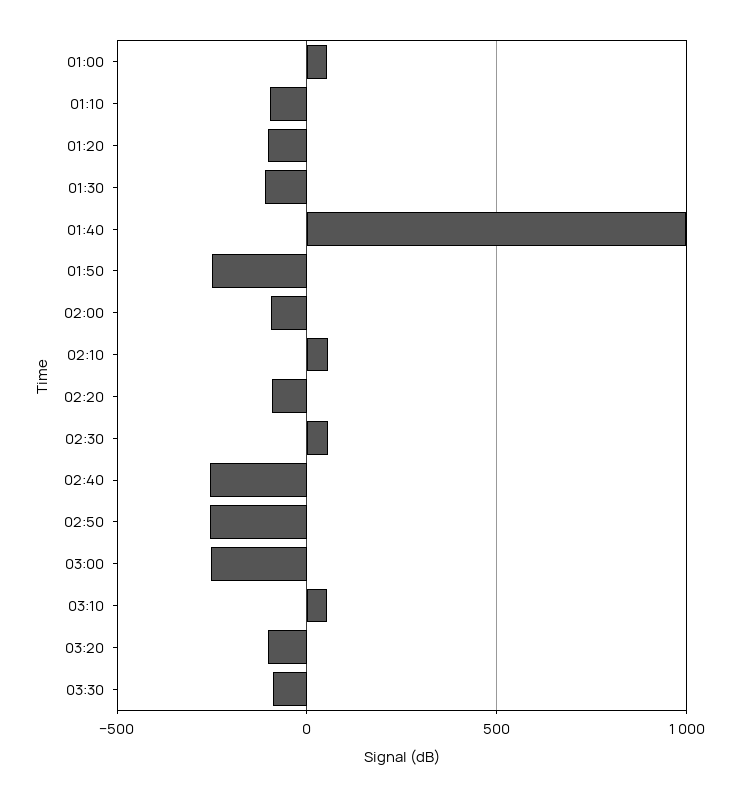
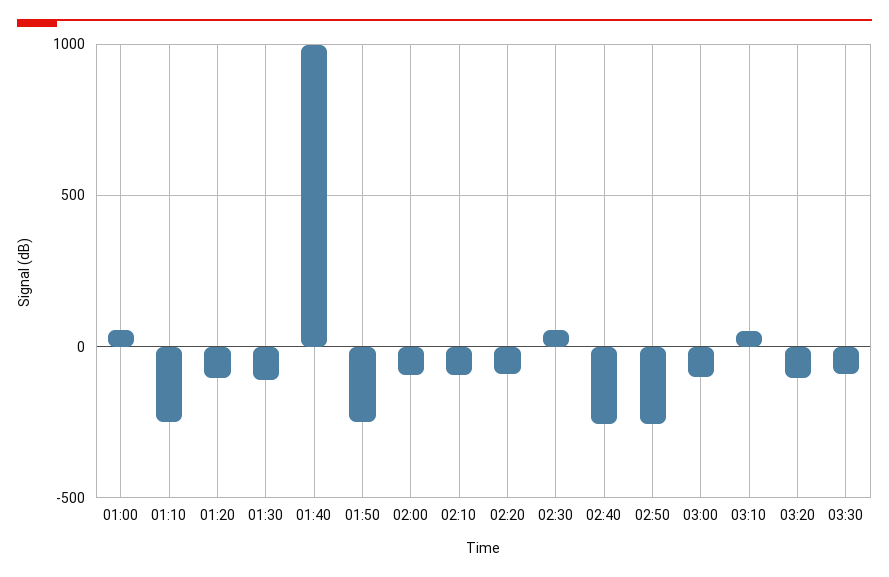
01:10: -100 -> -250
02:10: 50 -> -100
03:00: -250 -> -100

